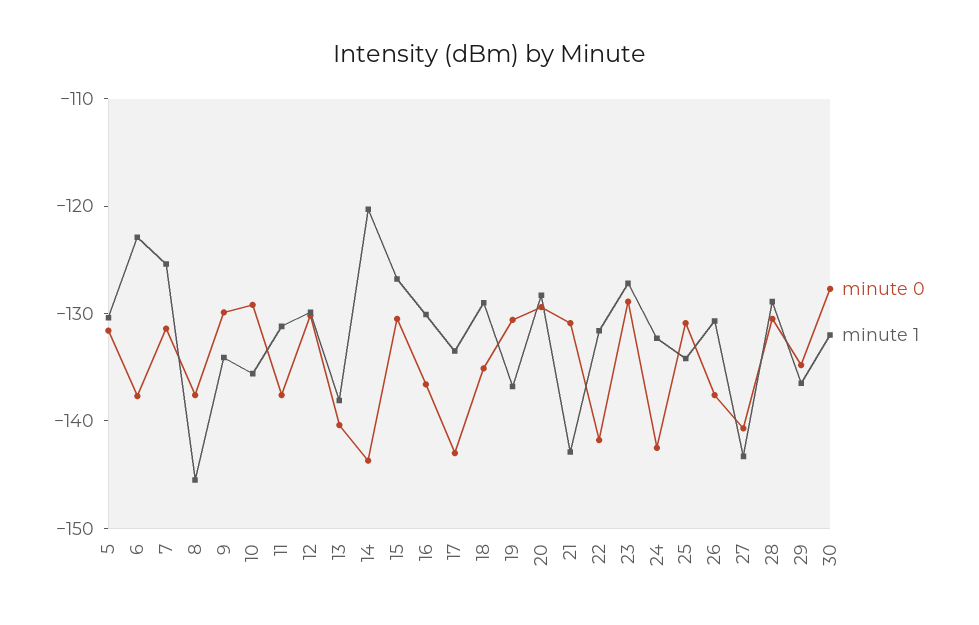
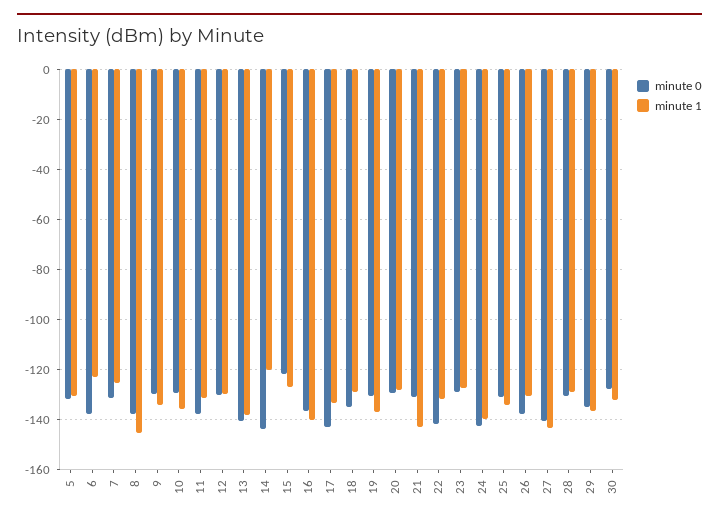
minute 0, 15: -130 -> -122.5
minute 1, 16: -130 -> -140
minute 1, 24: -132 -> -140

